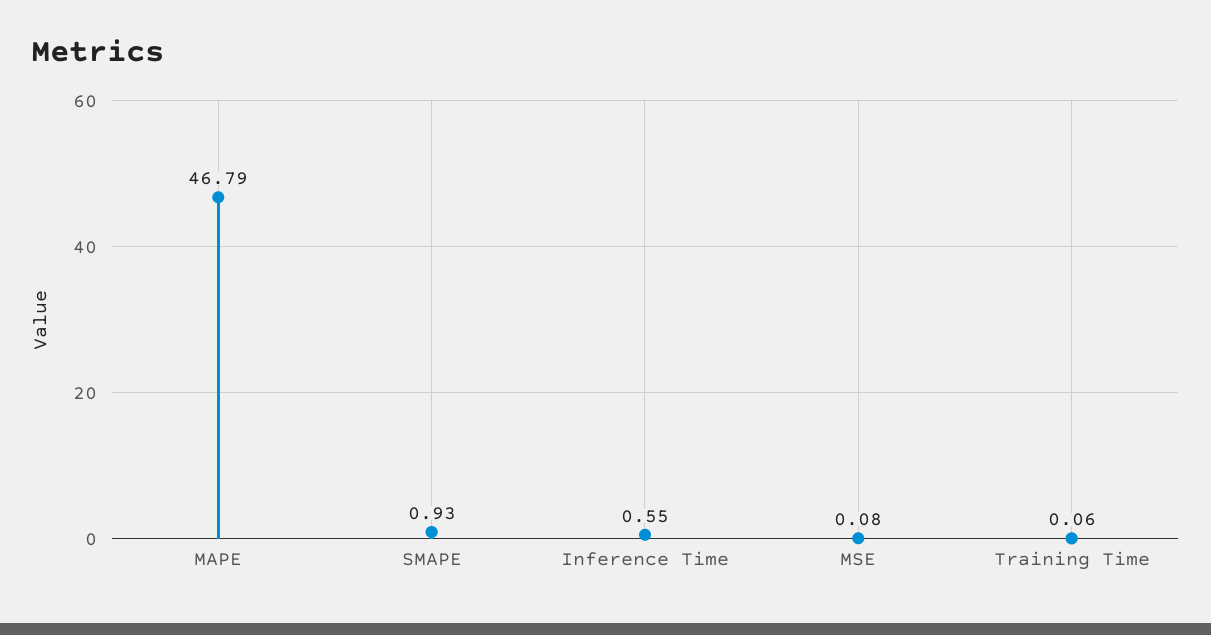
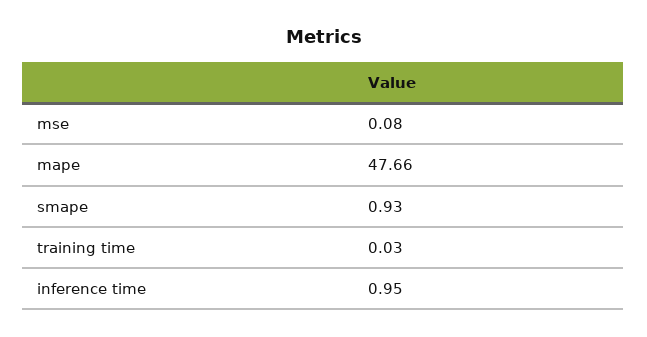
MAPE: 46.79 -> 47.66
Inference Time: 0.55 -> 0.95
Training Time: 0.06 -> 0.03

